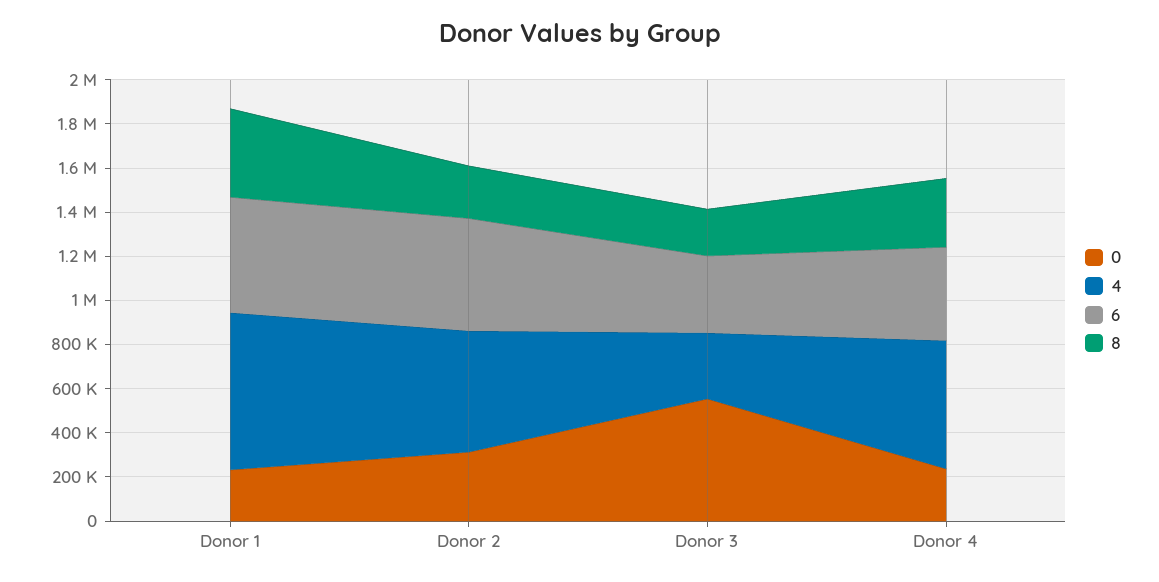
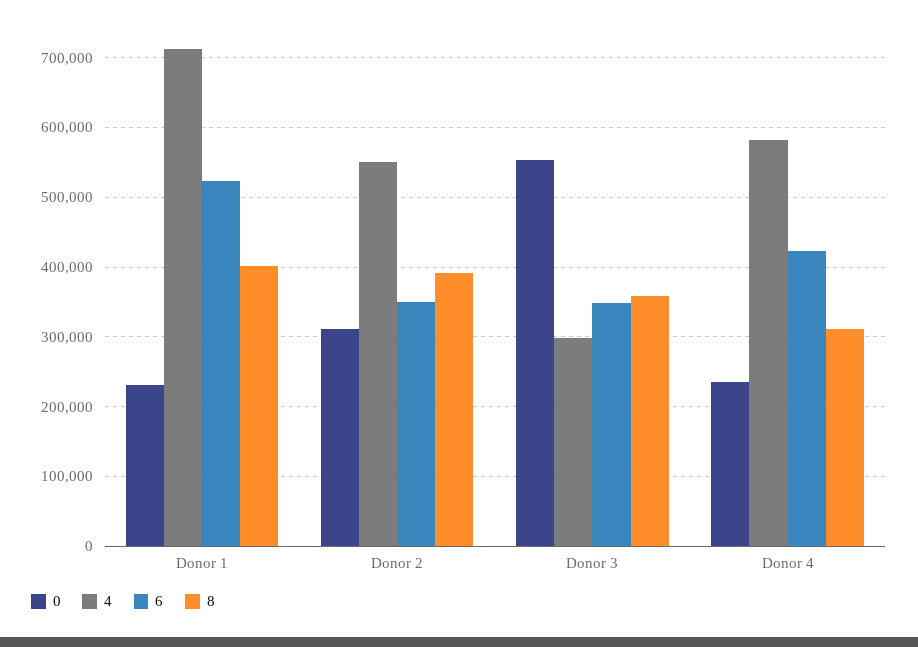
6, Donor 2: 500000 -> 350000
8, Donor 2: 250000 -> 390000
8, Donor 3: 200000 -> 360000

